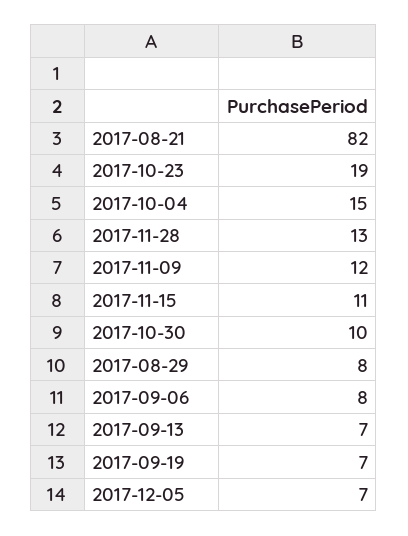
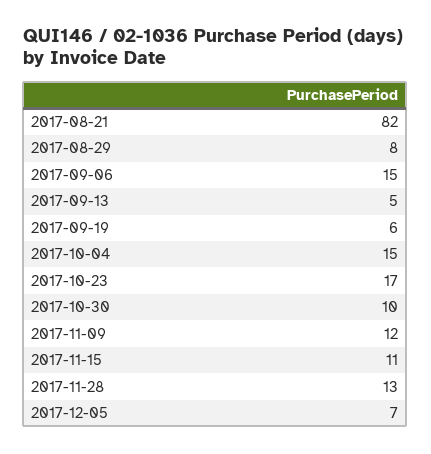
2017-10-23: 19 -> 17
2017-09-06: 8 -> 15
2017-09-13: 7 -> 5
2017-09-19: 7 -> 6

